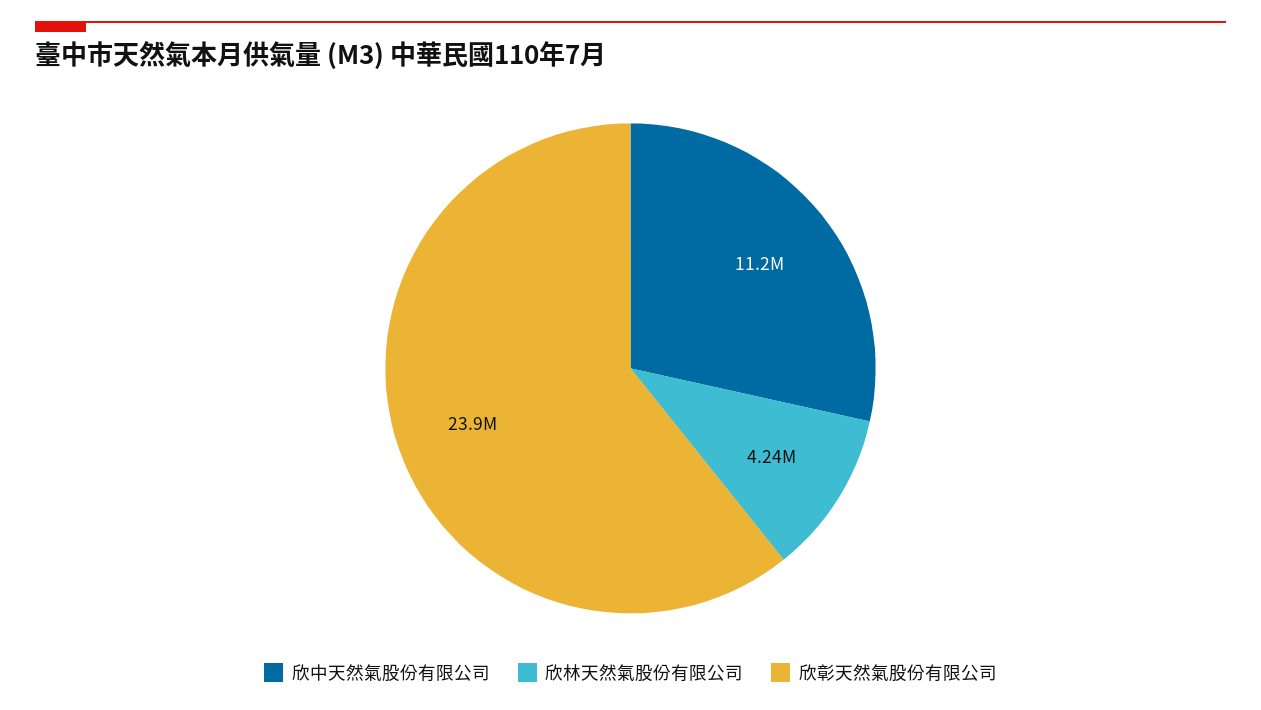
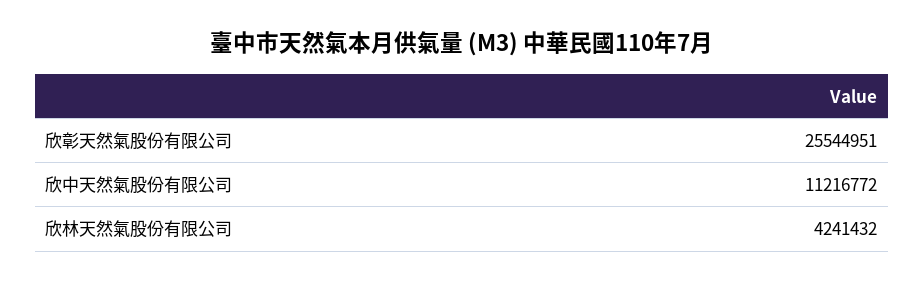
欣彰天然氣股份有限公司: 23900000 -> 25544951

